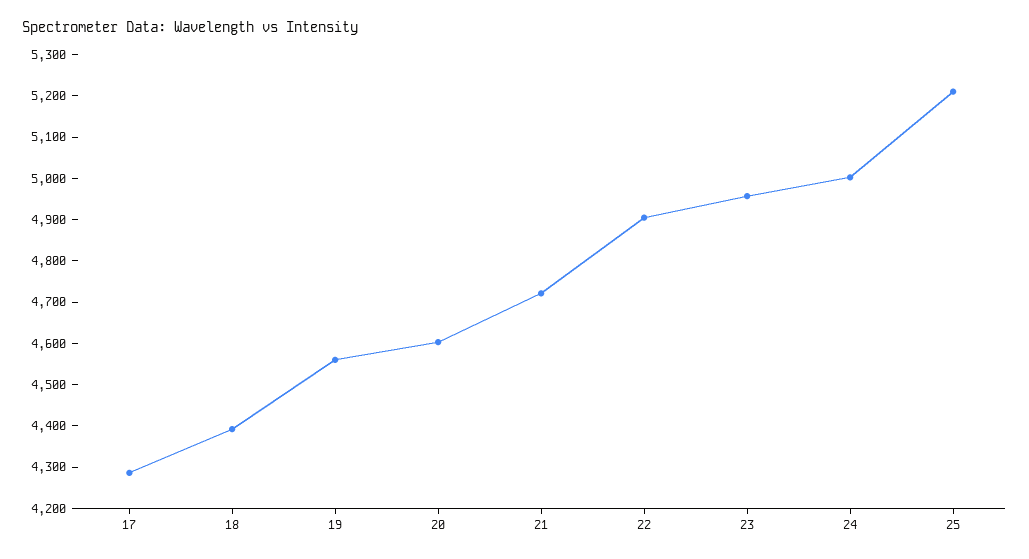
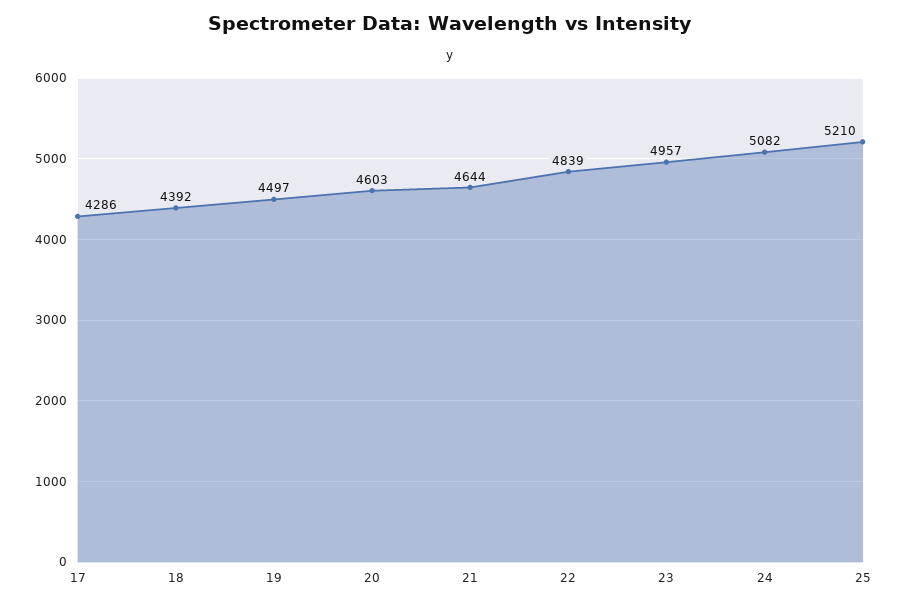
19: 4560 -> 4497
21: 4720 -> 4644
22: 4900 -> 4839
24: 5000 -> 5082

